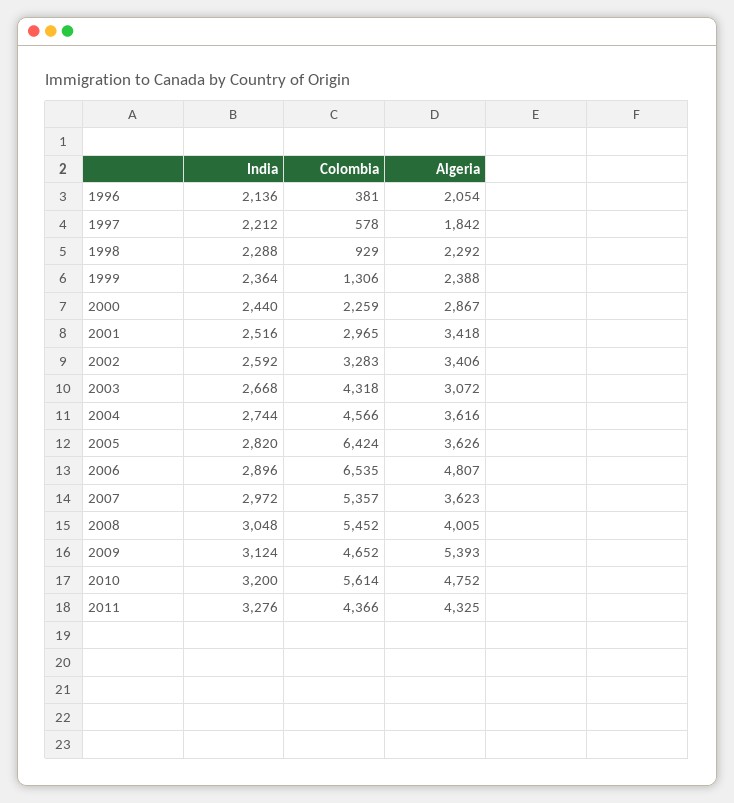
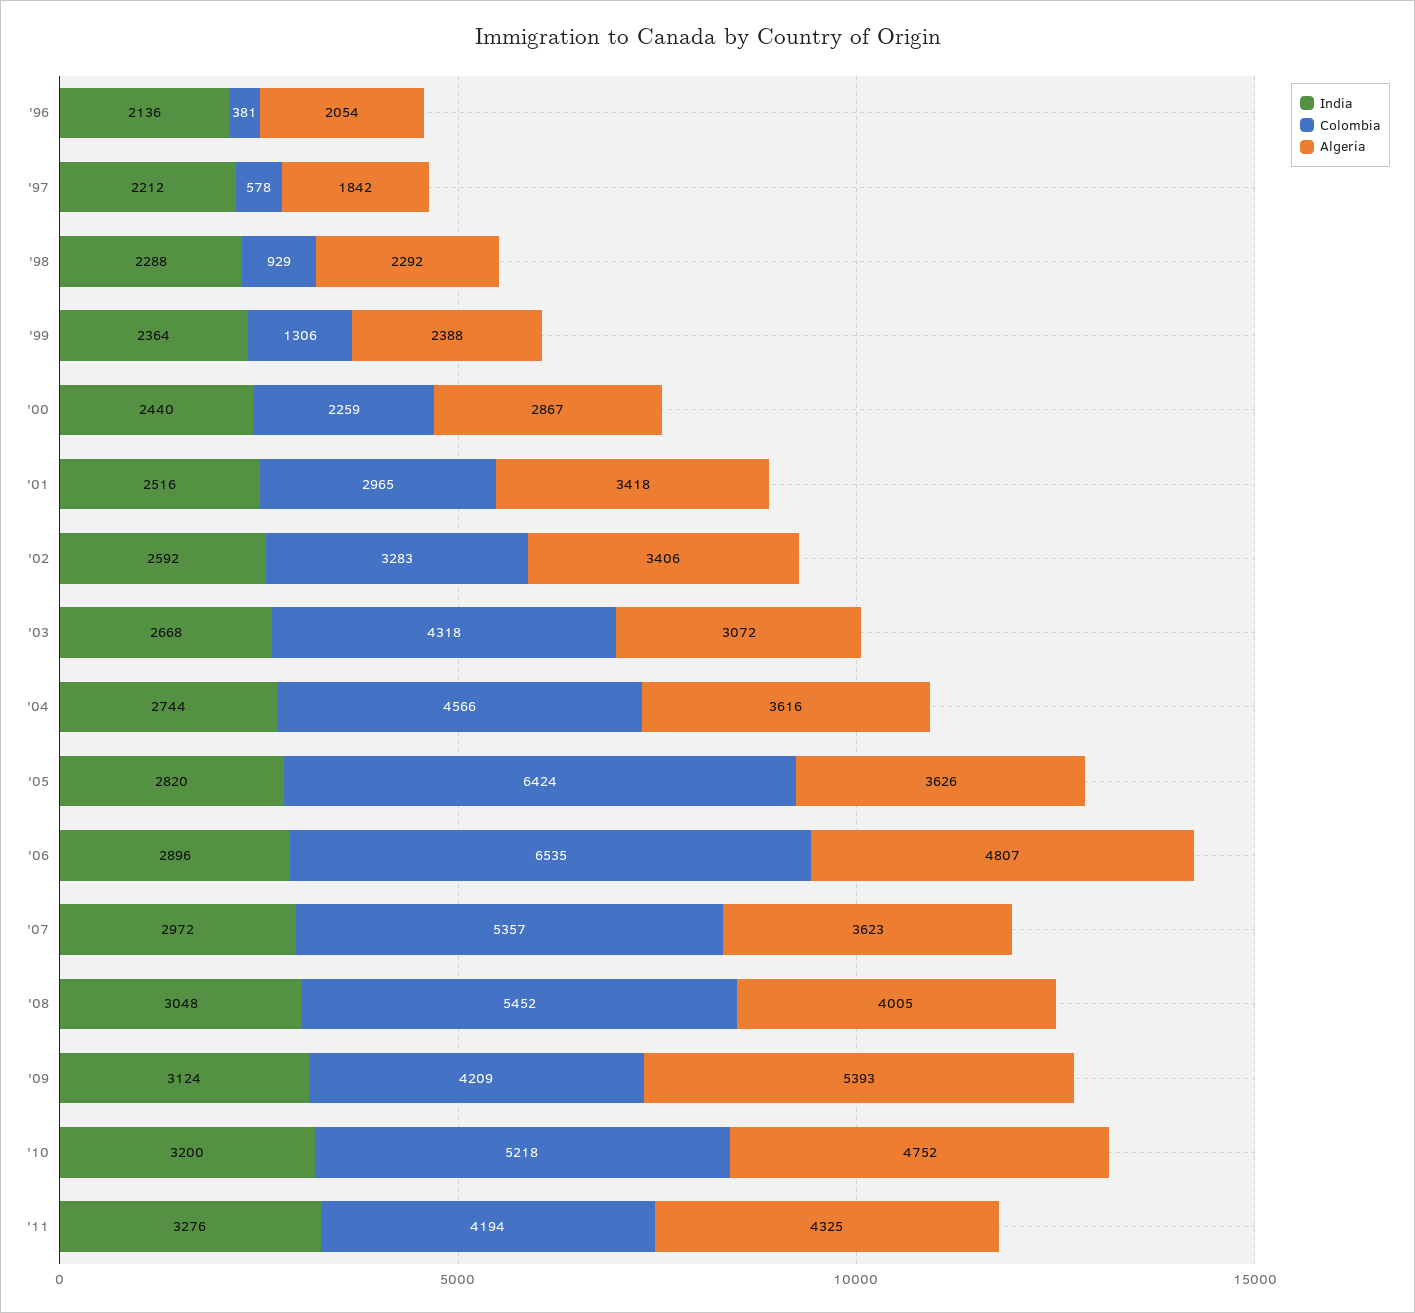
Colombia, 2009: 4652 -> 4209
Colombia, 2010: 5614 -> 5218
Colombia, 2011: 4366 -> 4194

